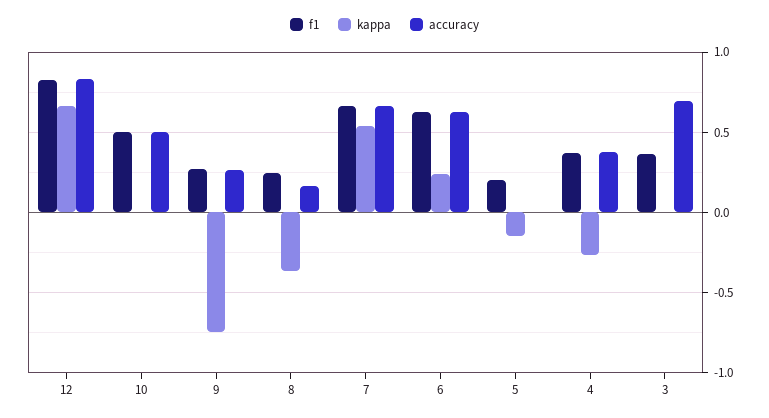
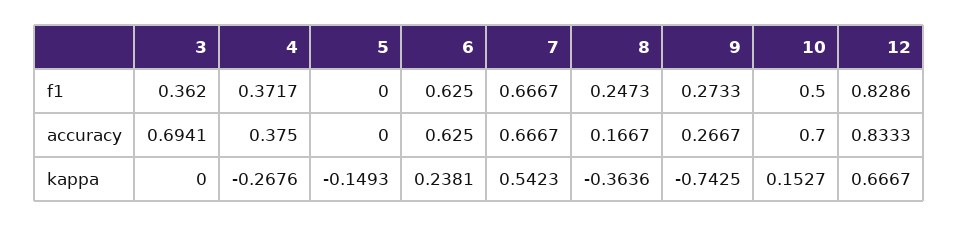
kappa, 10: 0 -> 0.1527
accuracy, 10: 0.5 -> 0.7
f1, 5: 0.2 -> 0

